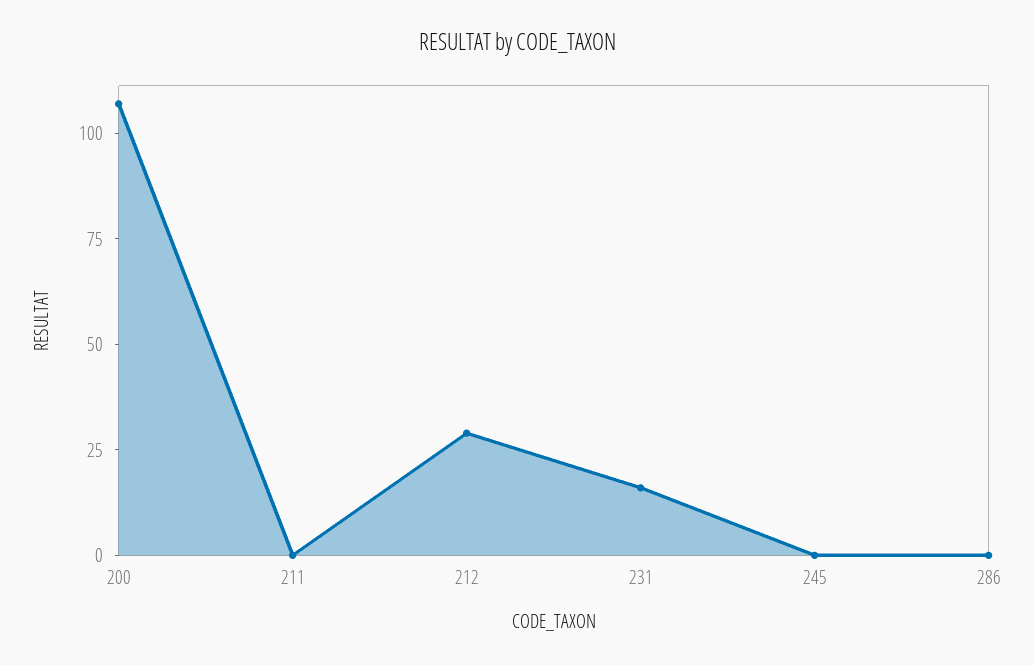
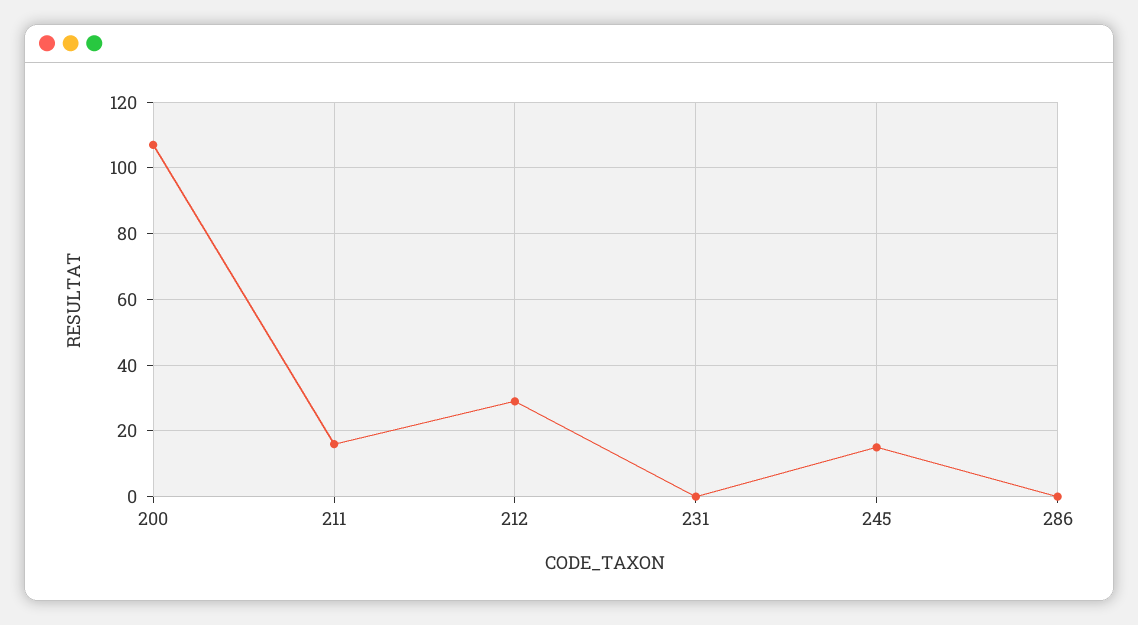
211: 0 -> 15
231: 15 -> 0
245: 0 -> 15

